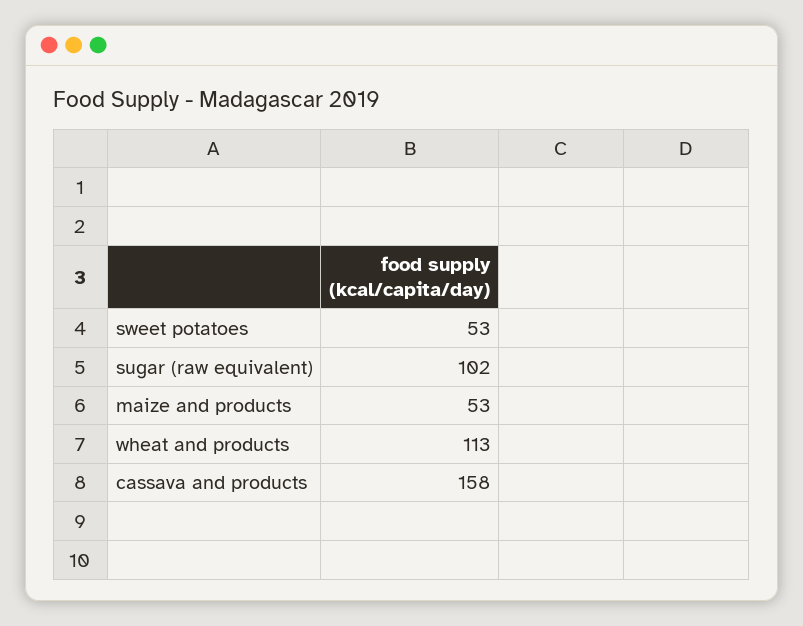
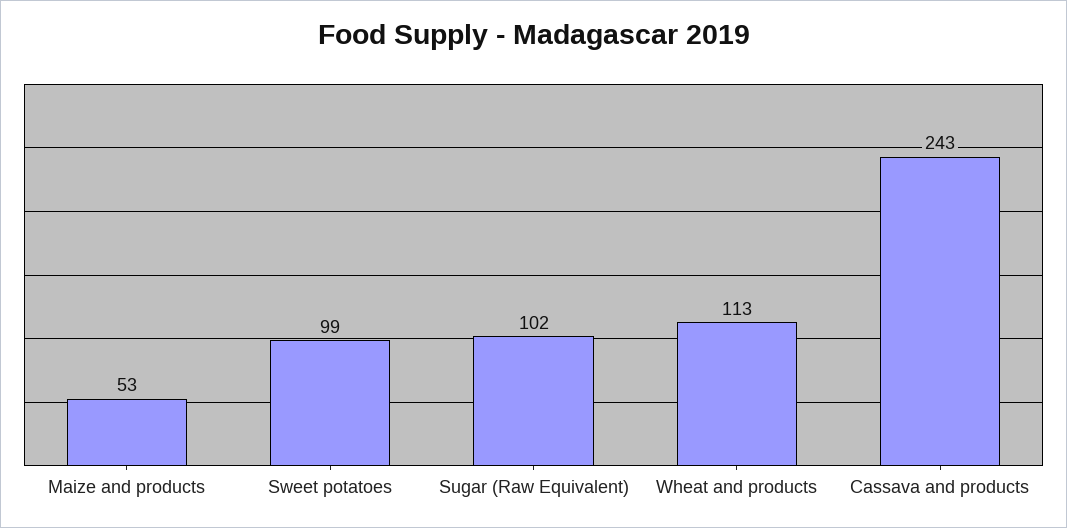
sweet potatoes: 53 -> 99
cassava and products: 158 -> 243

